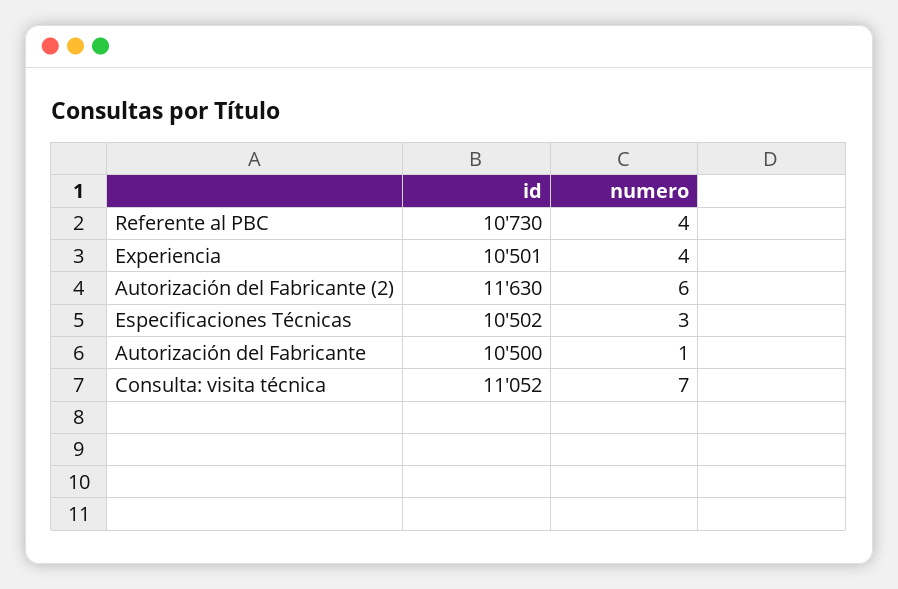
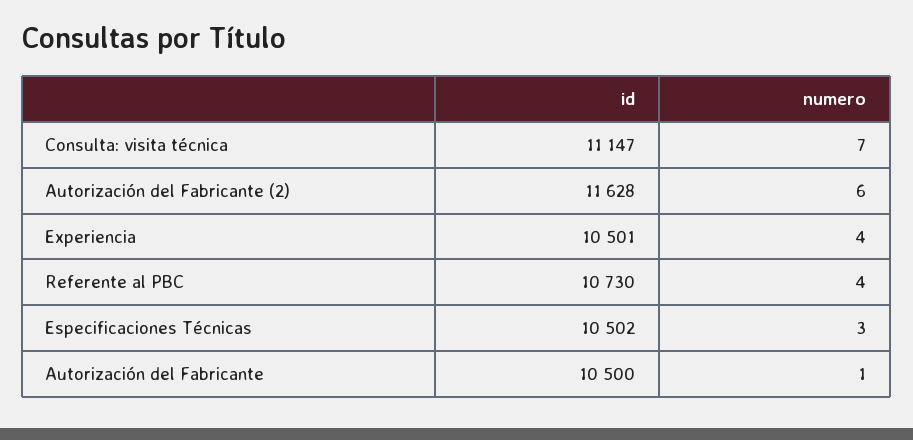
id, Autorización del Fabricante (2): 11630 -> 11628
id, Consulta: visita técnica: 11052 -> 11147

